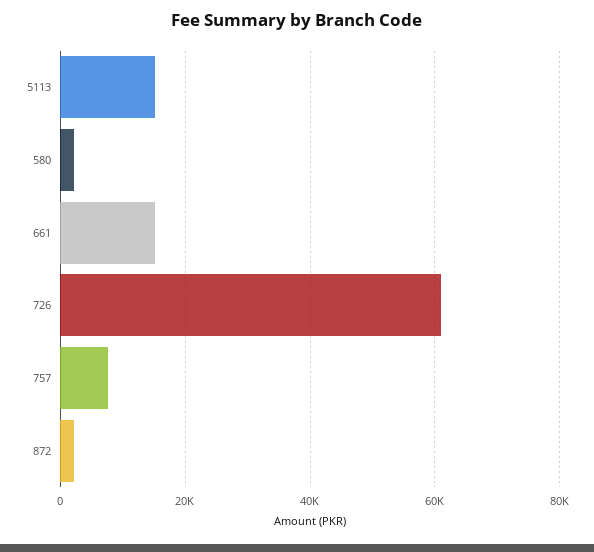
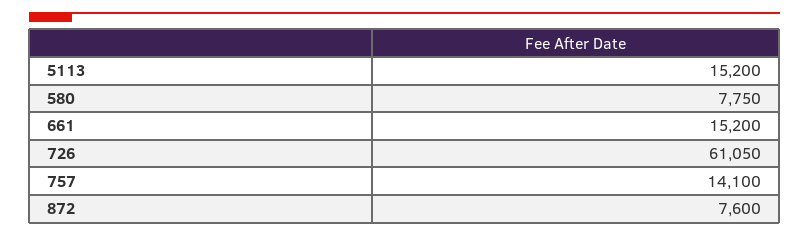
580: 2000 -> 7750
757: 8000 -> 14100
872: 2000 -> 7600

